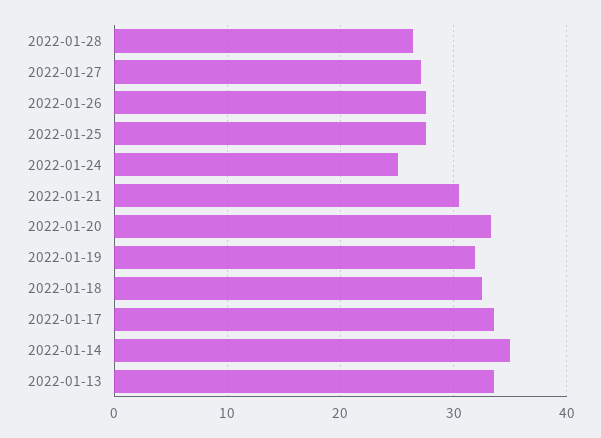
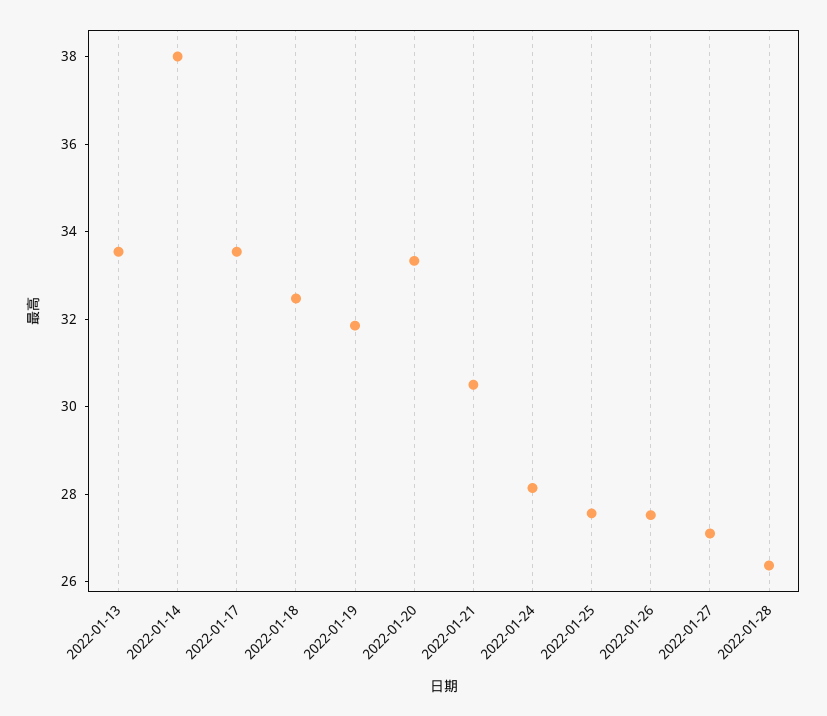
2022-01-24: 25 -> 28
2022-01-14: 35 -> 38

